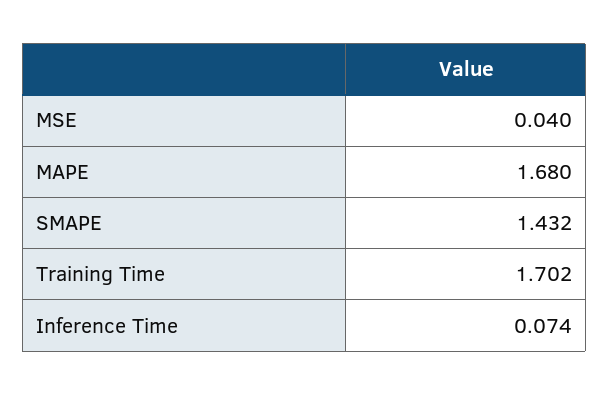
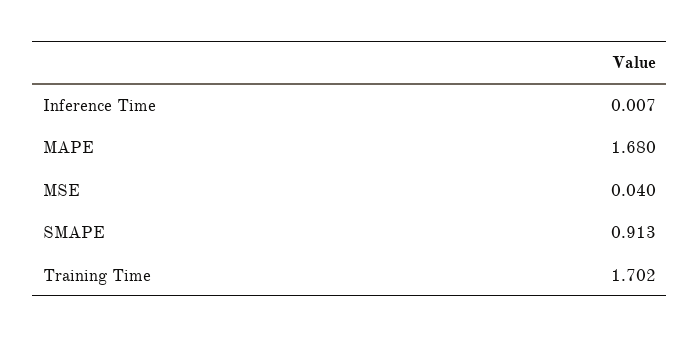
SMAPE: 1.432 -> 0.913
Inference Time: 0.074 -> 0.007

